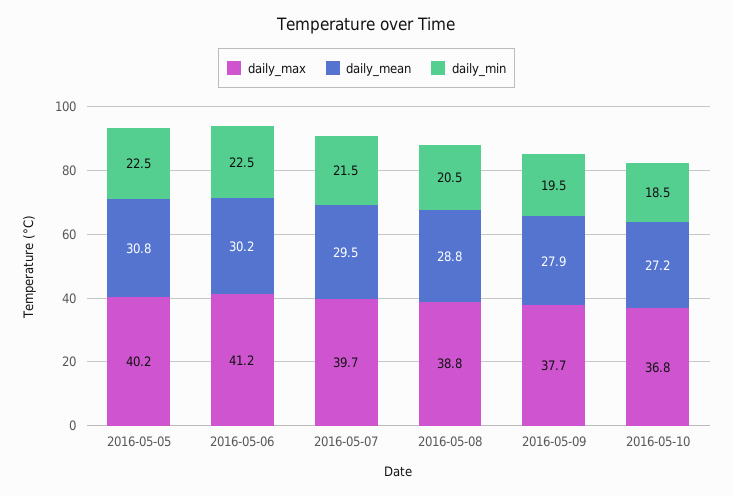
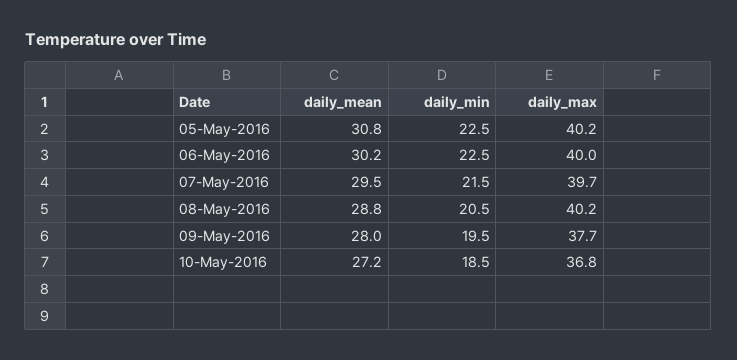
daily_max, 2016-05-06: 41.2 -> 40
daily_max, 2016-05-08: 38.8 -> 40.2
daily_mean, 2016-05-09: 27.9 -> 28

